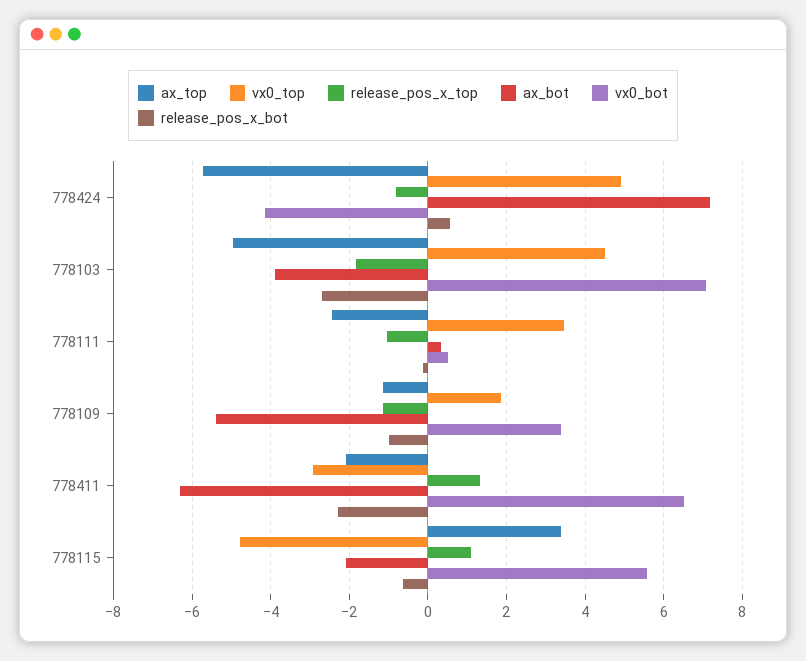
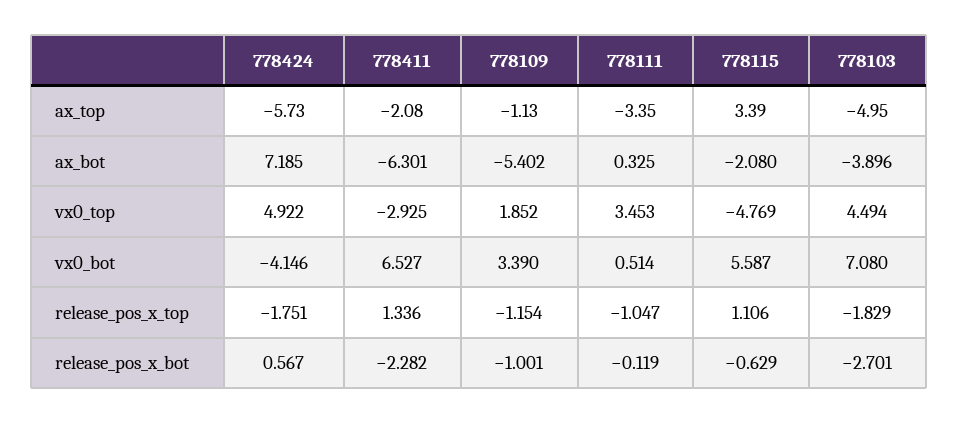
release_pos_x_top, 778424: -0.8 -> -1.751
ax_top, 778111: -2.4 -> -3.35

